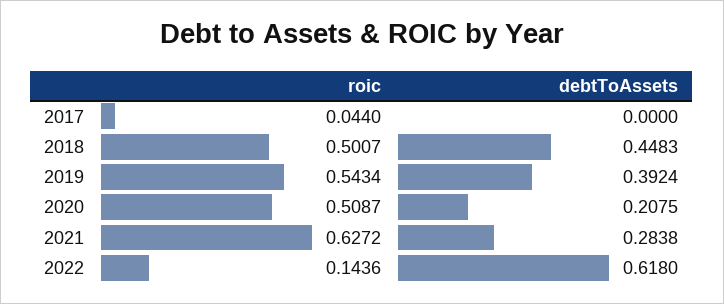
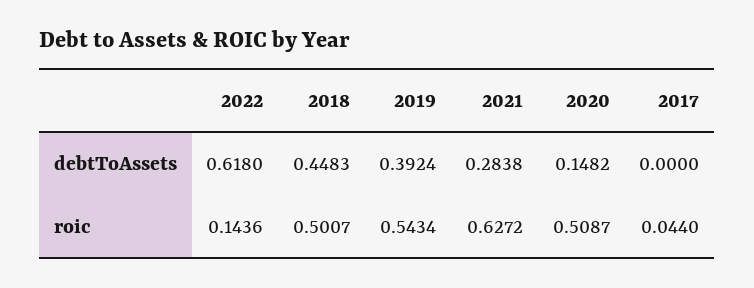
debtToAssets, 2020: 0.2075 -> 0.1482

